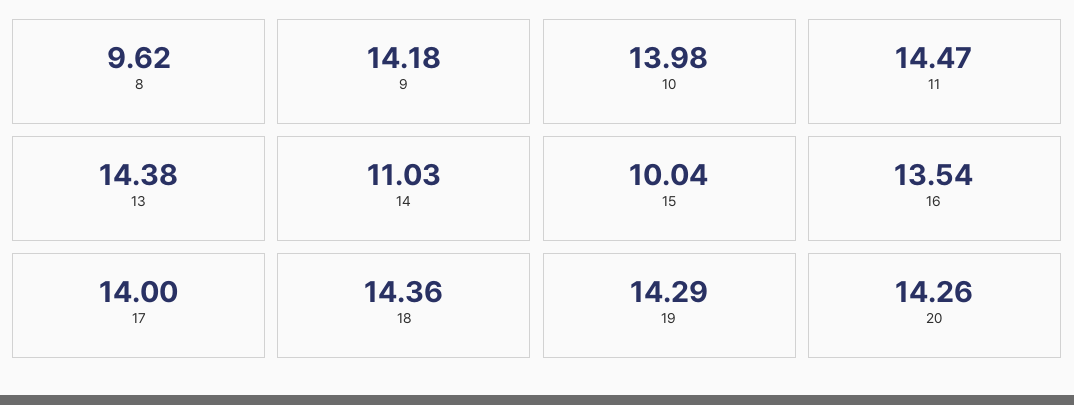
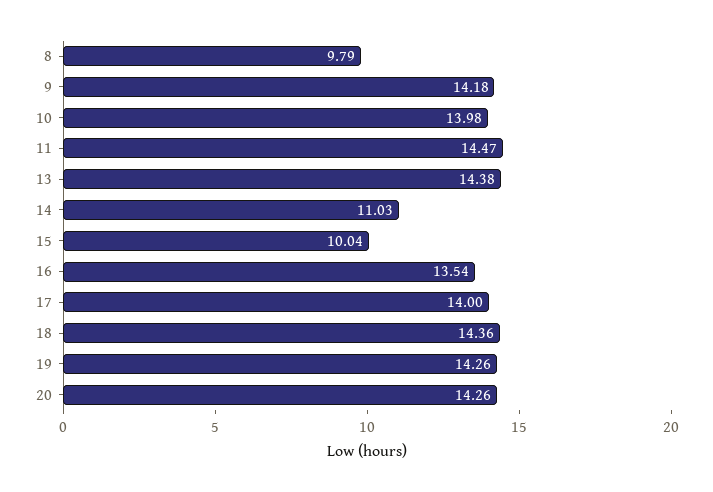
8: 9.62 -> 9.79
19: 14.29 -> 14.26

